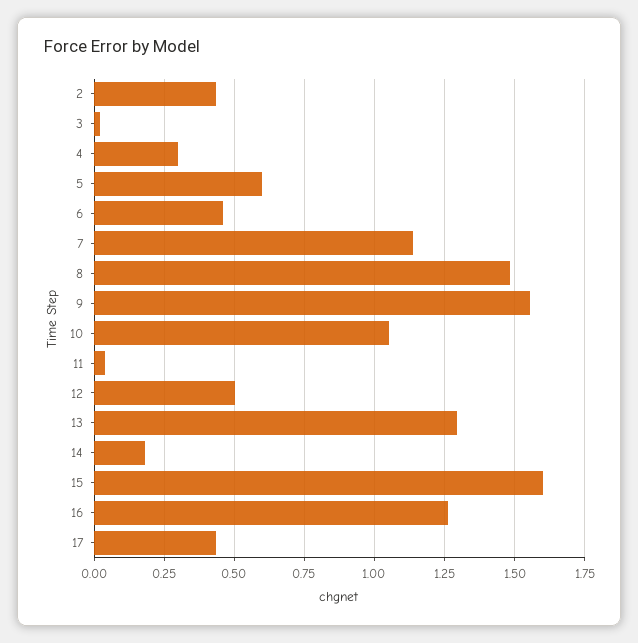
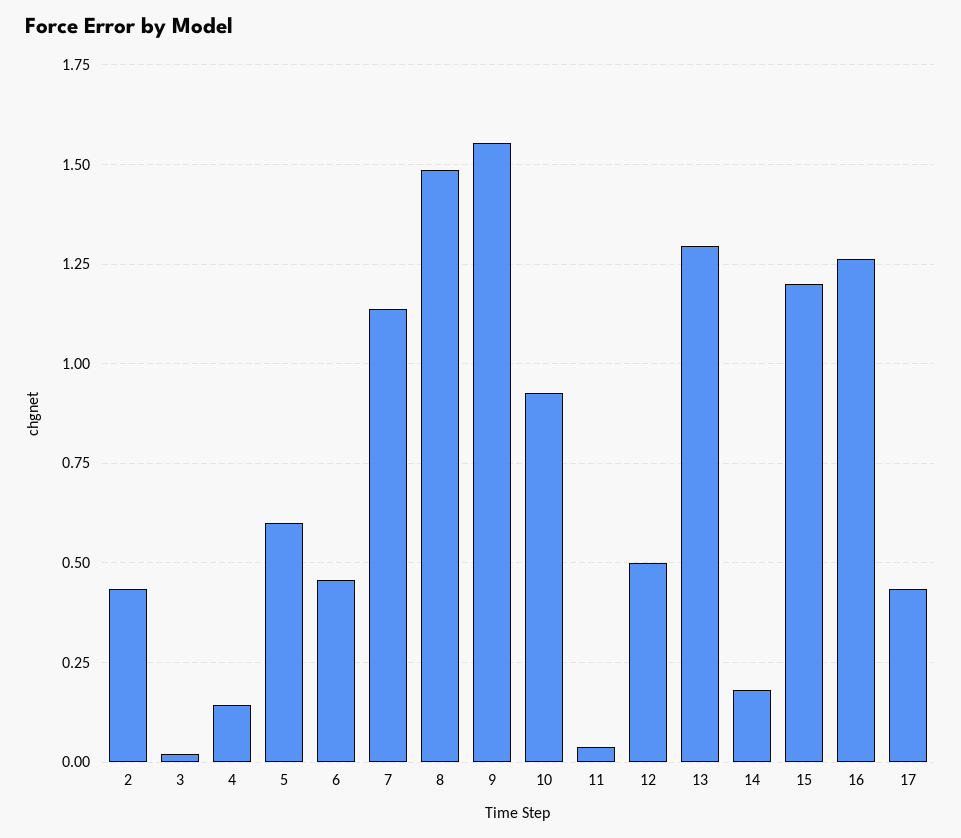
4: 0.3 -> 0.15
10: 1.05 -> 0.925
15: 1.6 -> 1.2

